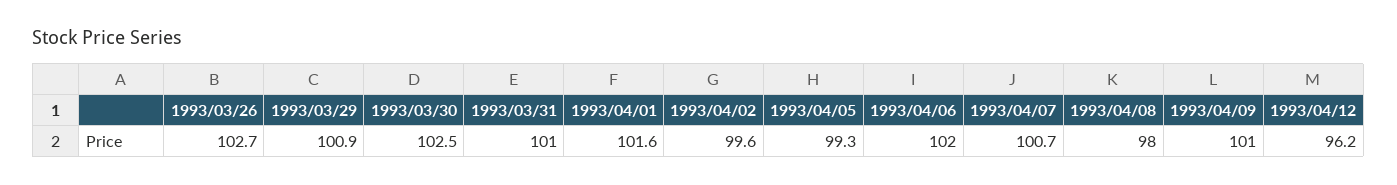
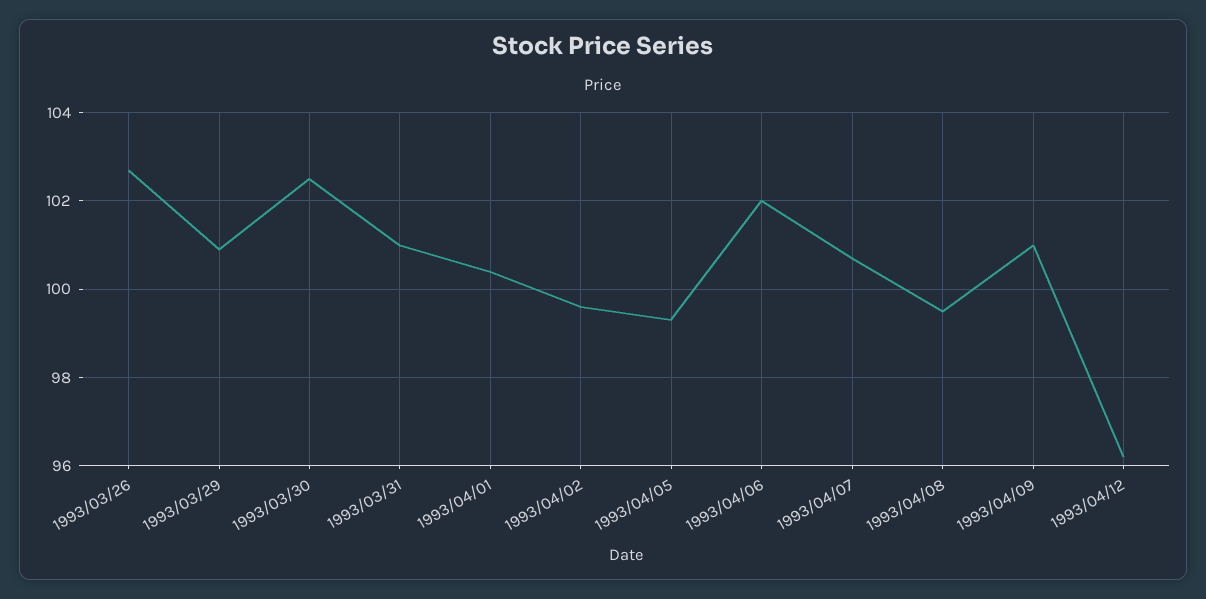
1993/04/01: 101.6 -> 100.5
1993/04/08: 98 -> 99.5

